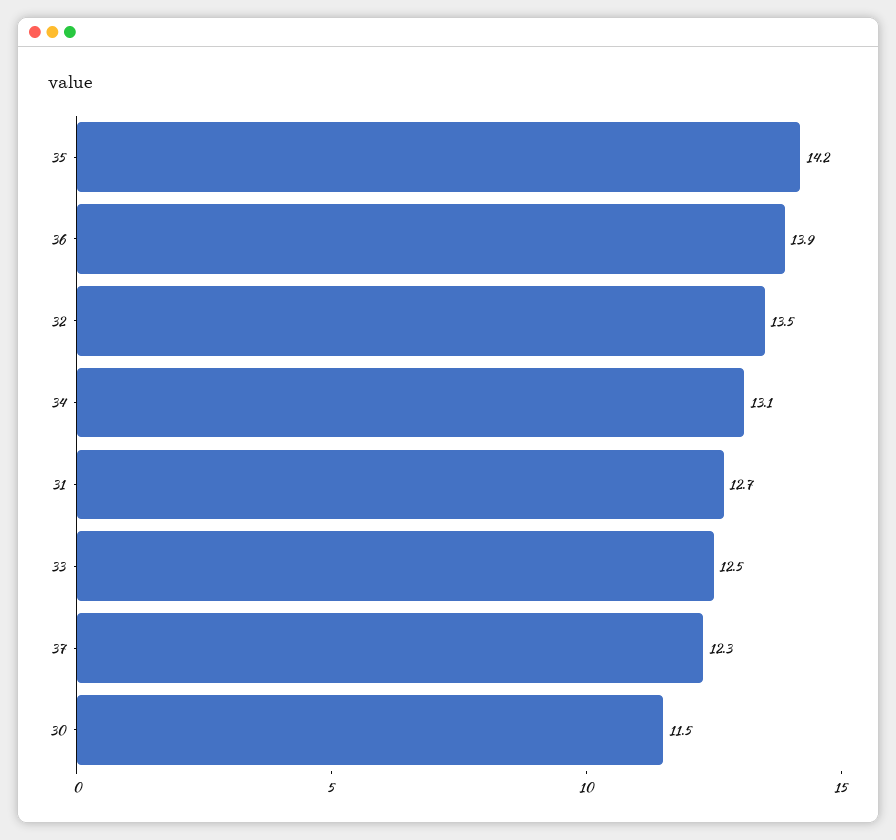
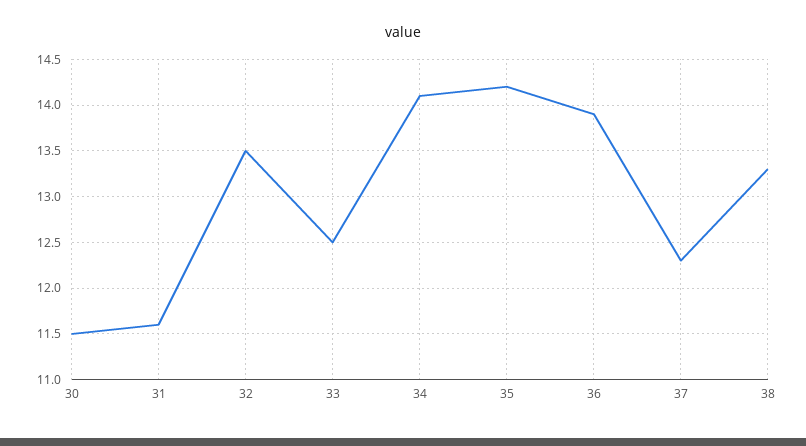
34: 13.1 -> 14.1
31: 12.7 -> 11.6
38: none -> 13.3

